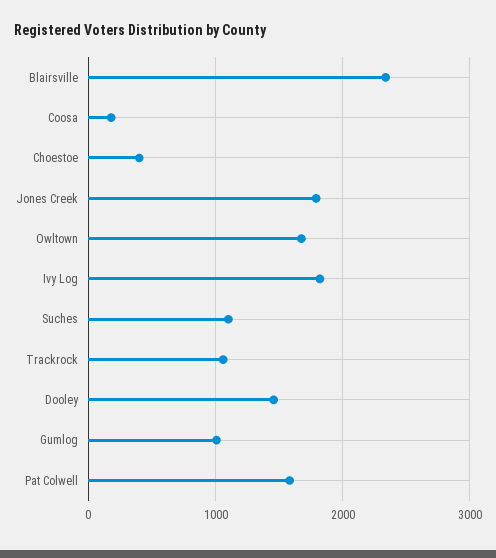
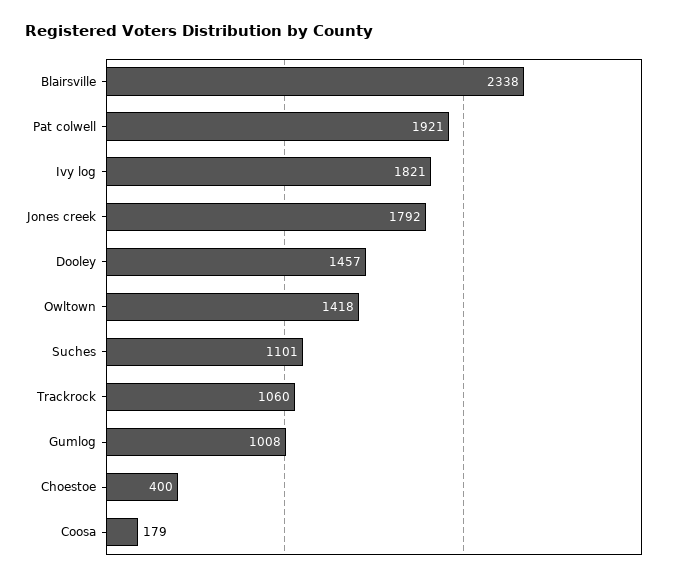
Owltown: 1700 -> 1418
Pat Colwell: 1600 -> 1921

